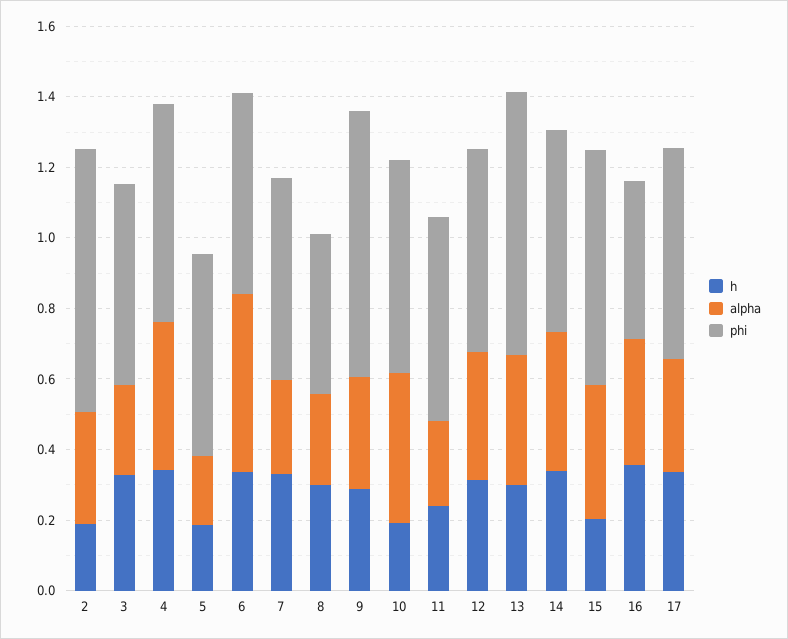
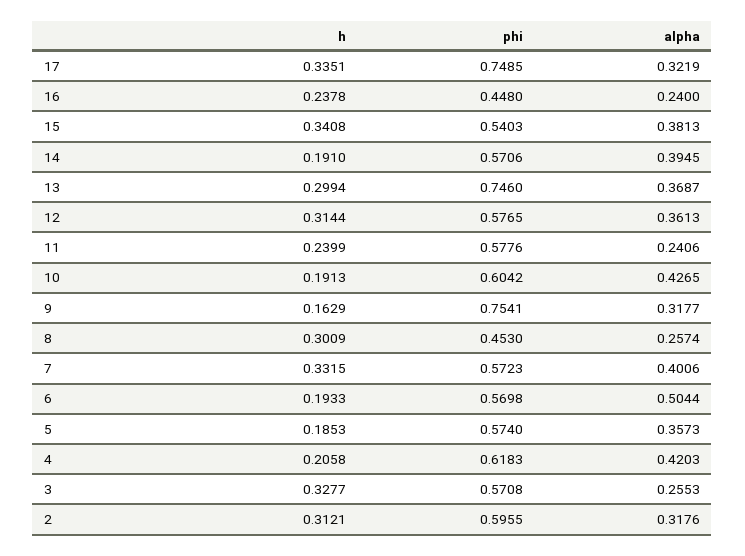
h, 2: 0.2 -> 0.3121
phi, 2: 0.75 -> 0.5955
h, 4: 0.35 -> 0.2058
alpha, 5: 0.2 -> 0.3573
h, 6: 0.35 -> 0.1933
alpha, 7: 0.25 -> 0.4006
h, 9: 0.3 -> 0.1629
h, 14: 0.35 -> 0.191
h, 15: 0.2 -> 0.3408
phi, 15: 0.65 -> 0.5403
h, 16: 0.35 -> 0.2378
alpha, 16: 0.35 -> 0.24
phi, 17: 0.6 -> 0.7485

